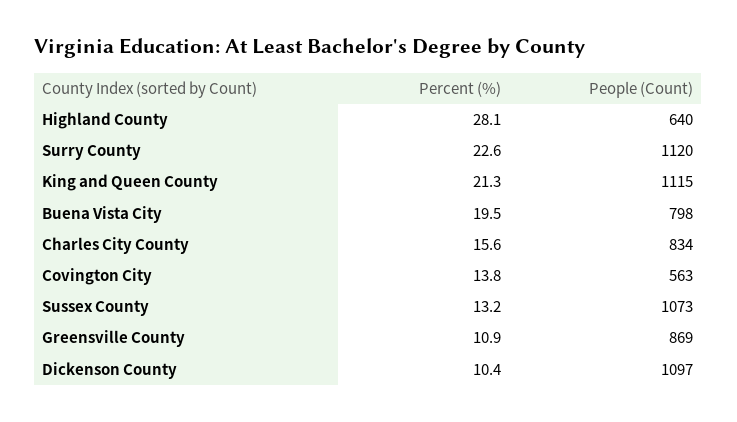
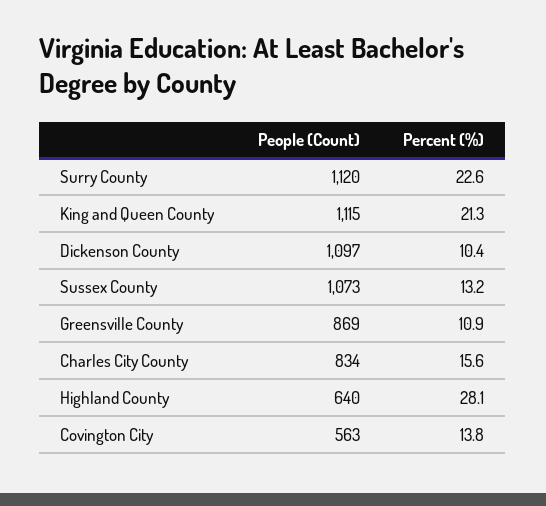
Percent (%), Buena Vista City: 19.5 -> none
People (Count), Buena Vista City: 798 -> none

